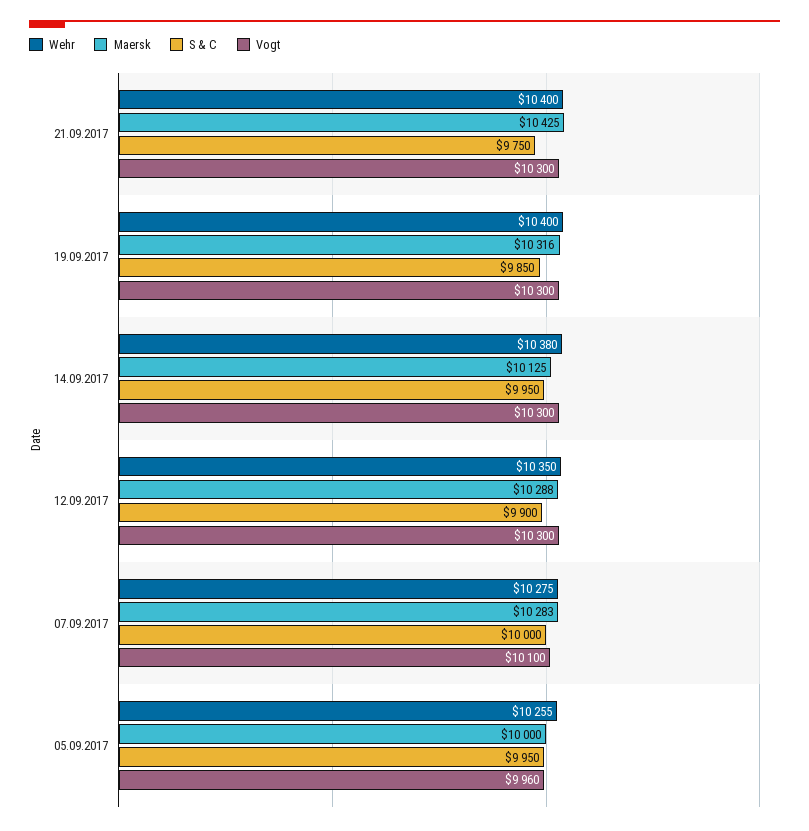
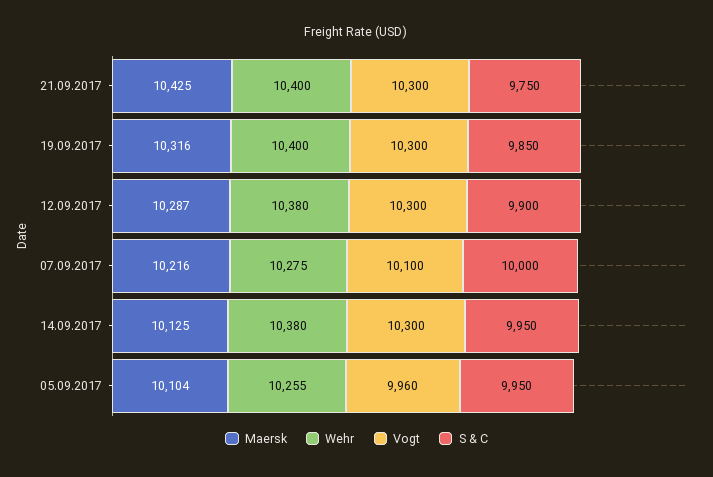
Wehr, 12.09.2017: 10350 -> 10380
Maersk, 12.09.2017: 10288 -> 10287
Maersk, 07.09.2017: 10283 -> 10216
Maersk, 05.09.2017: 10000 -> 10104

